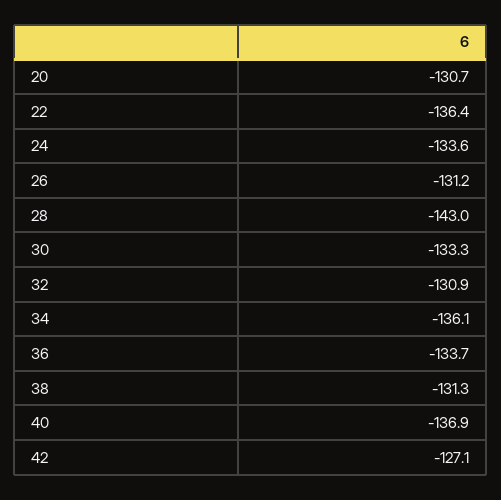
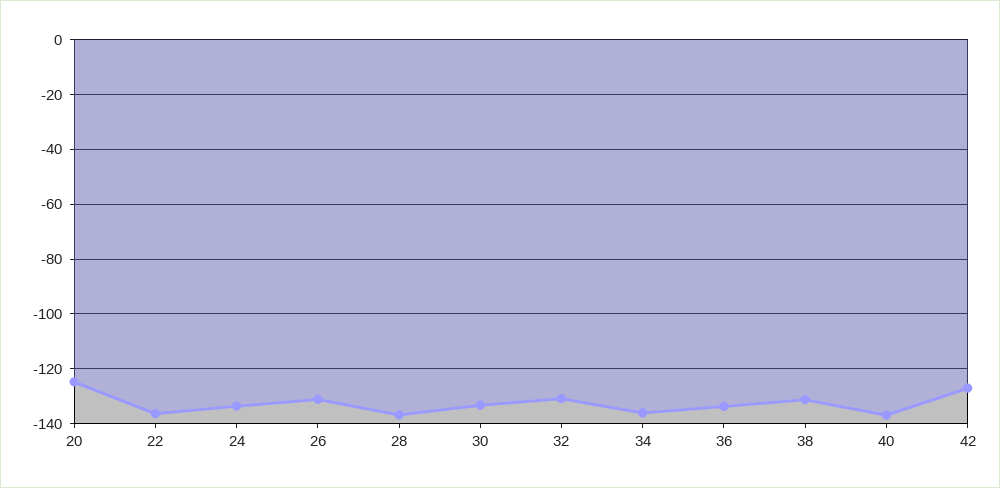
20: -130.7 -> -125
28: -143 -> -137.5

